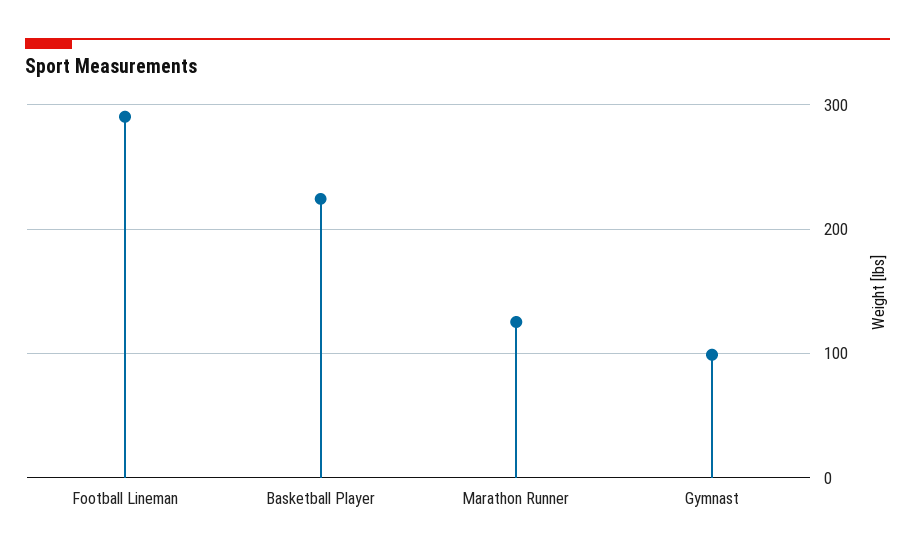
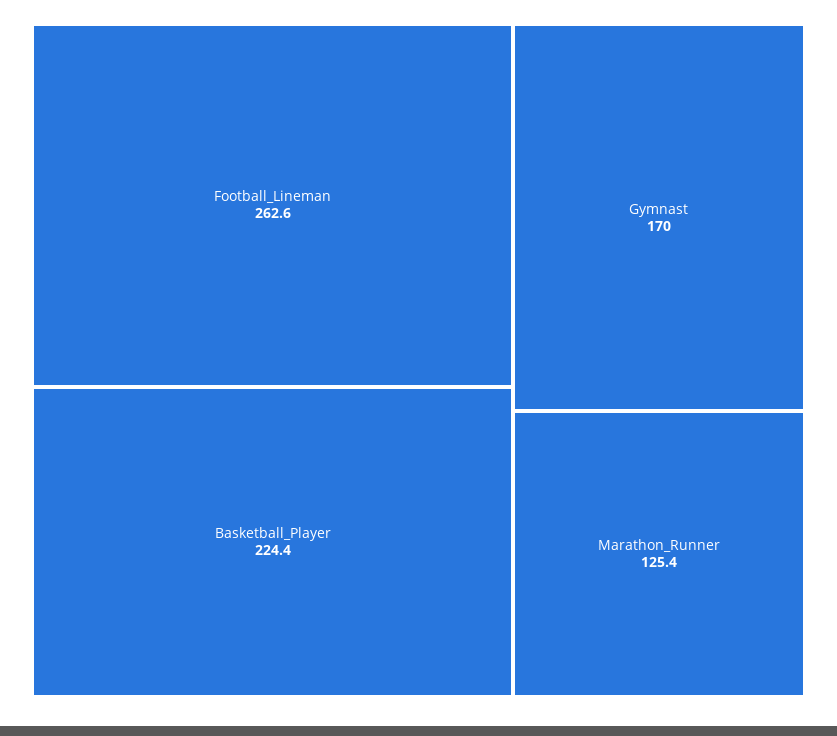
Football Lineman: 290 -> 262.6
Gymnast: 100 -> 170

